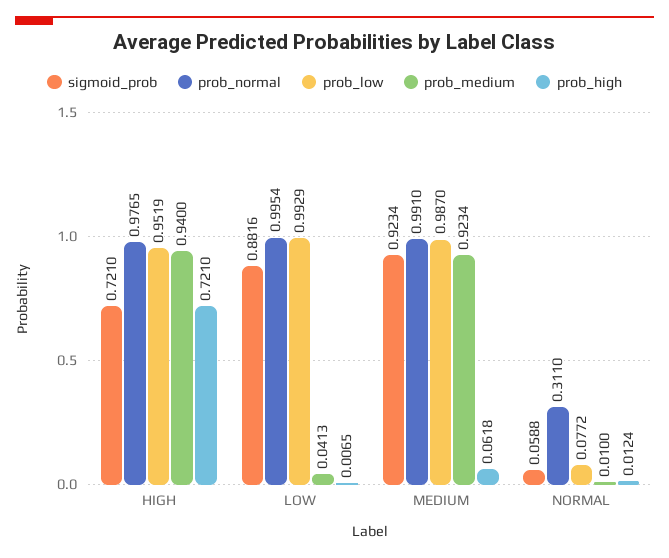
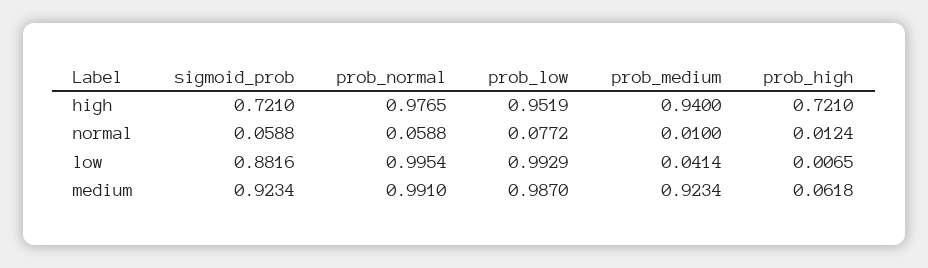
prob_medium, LOW: 0.0413 -> 0.0414
prob_normal, NORMAL: 0.311 -> 0.0588

